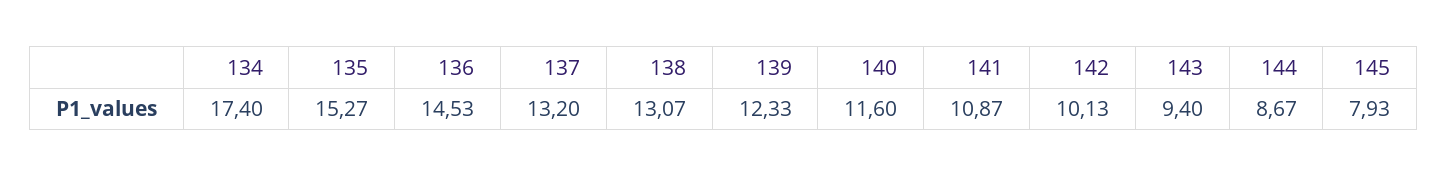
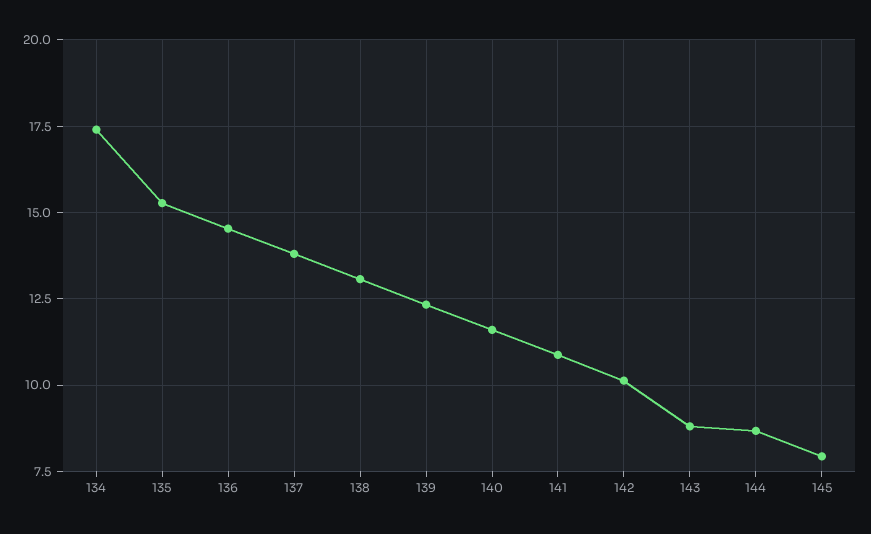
137: 13.2 -> 13.75
143: 9.4 -> 8.75

